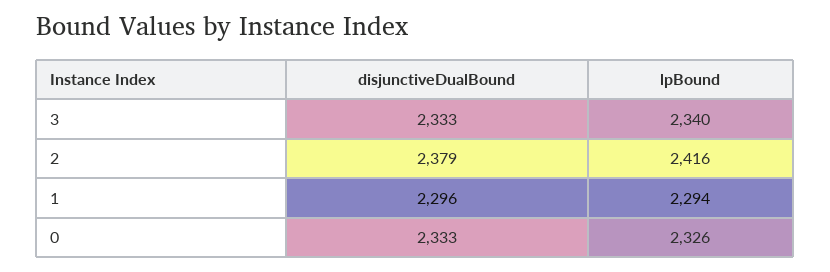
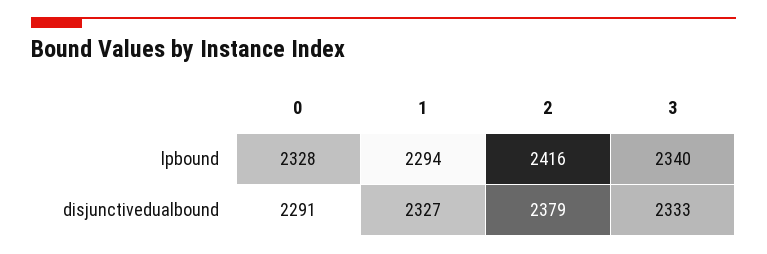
disjunctiveDualBound, 1: 2296 -> 2327
disjunctiveDualBound, 0: 2333 -> 2291
lpBound, 0: 2326 -> 2328

